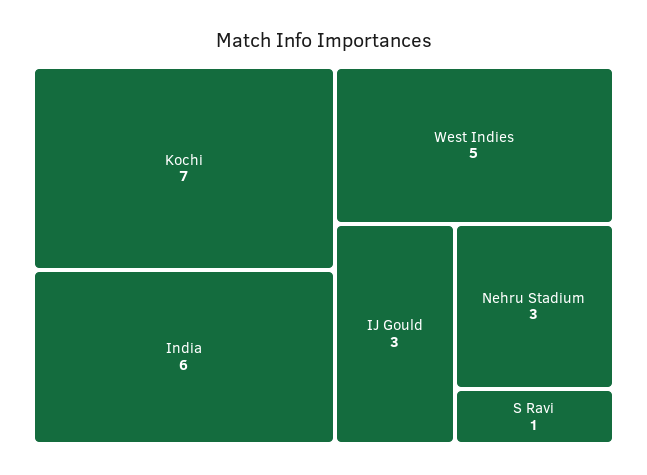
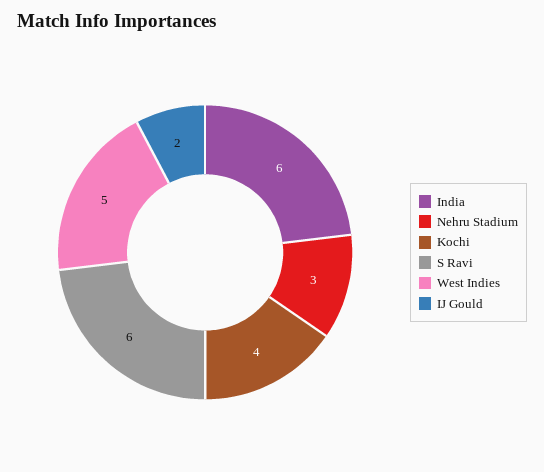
Kochi: 7 -> 4
IJ Gould: 3 -> 2
S Ravi: 1 -> 6

